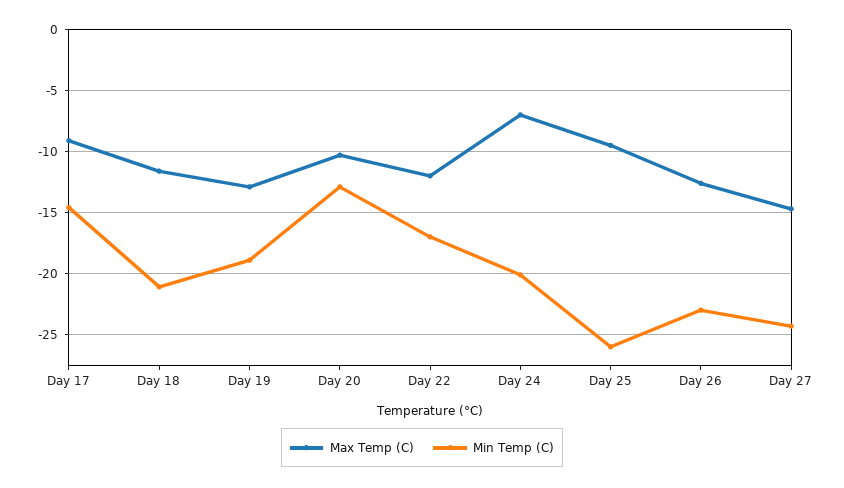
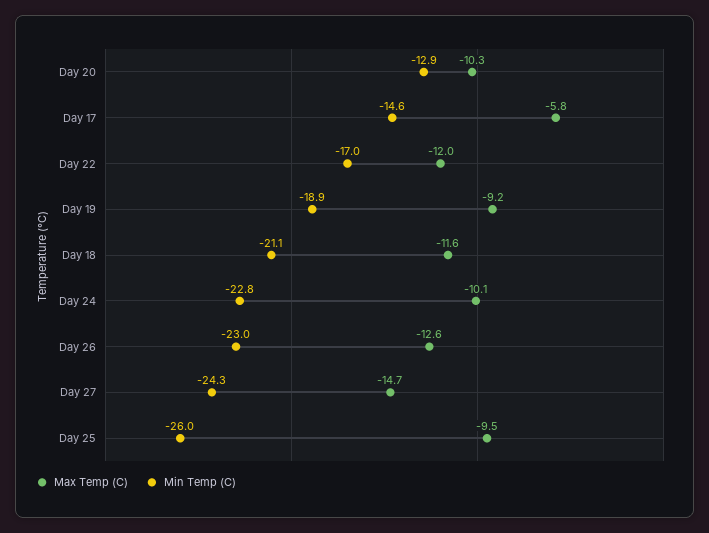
Max Temp (C), Day 17: -9 -> -5.8
Max Temp (C), Day 19: -13 -> -9.2
Max Temp (C), Day 24: -7 -> -10.1
Min Temp (C), Day 24: -20 -> -22.8

